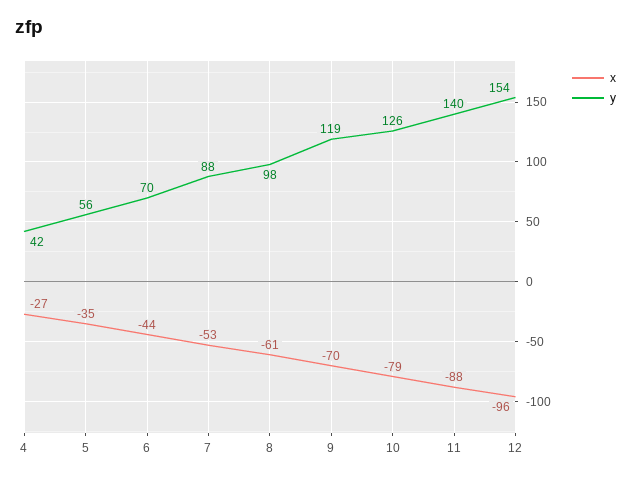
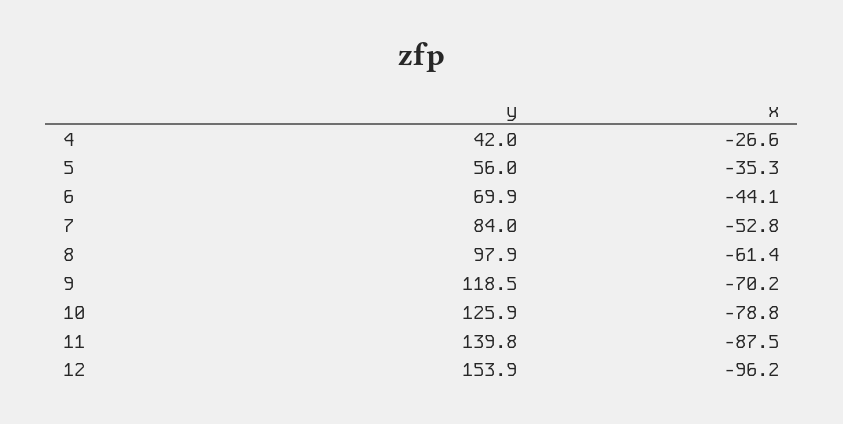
y, 7: 88 -> 84

